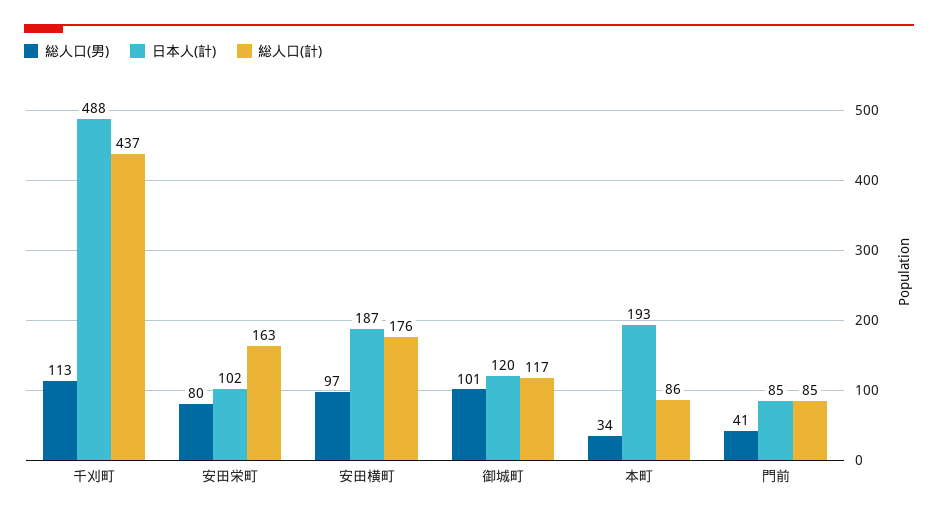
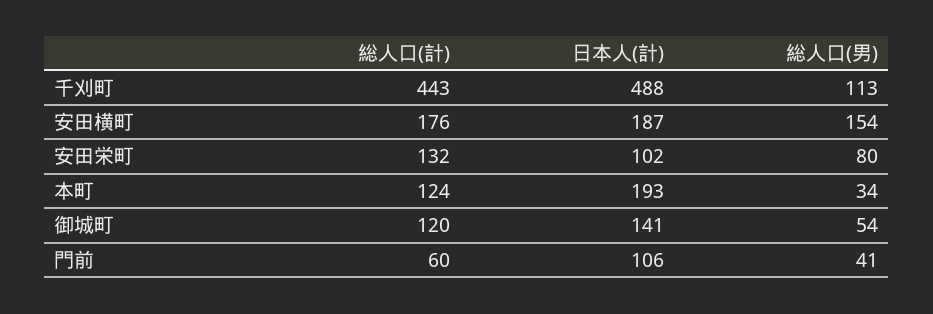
総人口(計), 千刈町: 437 -> 443
総人口(計), 安田栄町: 163 -> 132
総人口(男), 安田横町: 97 -> 154
総人口(男), 御城町: 101 -> 54
日本人(計), 御城町: 120 -> 141
総人口(計), 御城町: 117 -> 120
総人口(計), 本町: 86 -> 124
日本人(計), 門前: 85 -> 106
総人口(計), 門前: 85 -> 60

